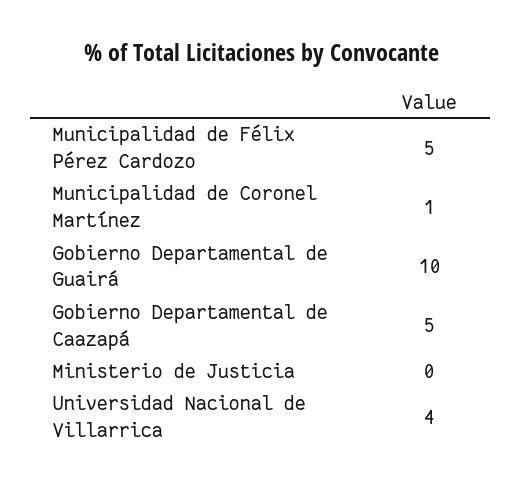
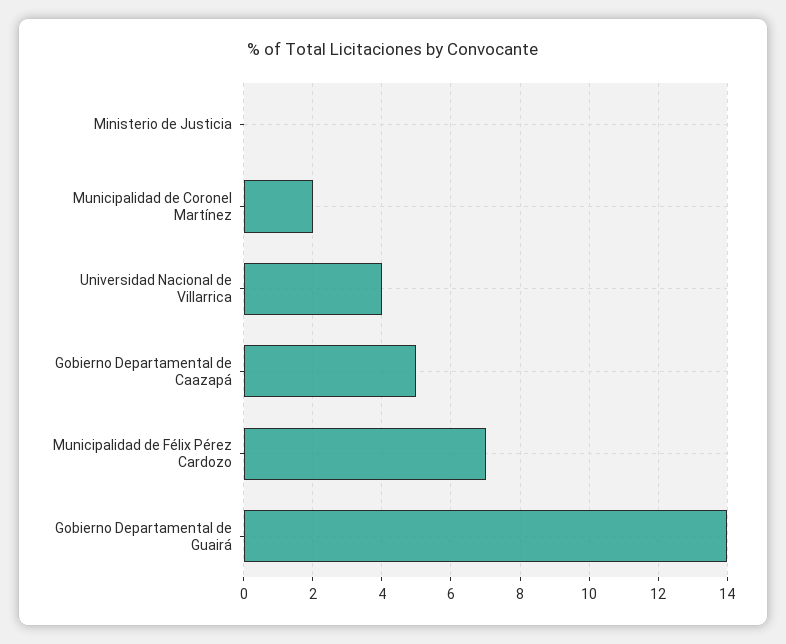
Municipalidad de Félix Pérez Cardozo: 5 -> 7
Municipalidad de Coronel Martínez: 1 -> 2
Gobierno Departamental de Guairá: 10 -> 14

